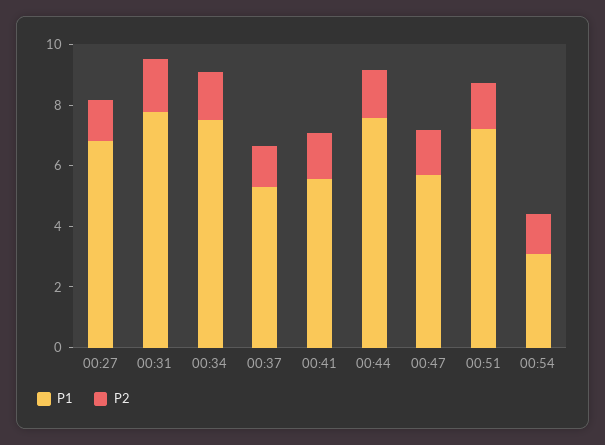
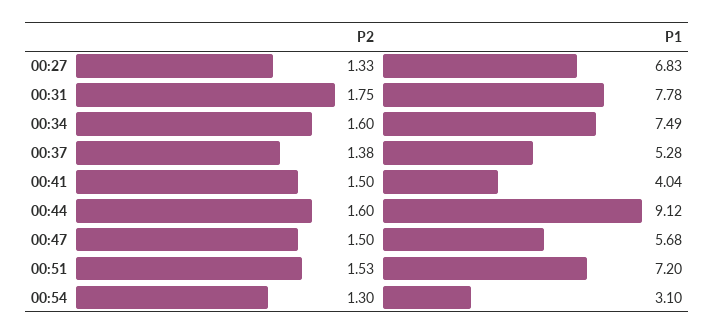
P1, 00:41: 5.5 -> 4.04
P1, 00:44: 7.5 -> 9.12

